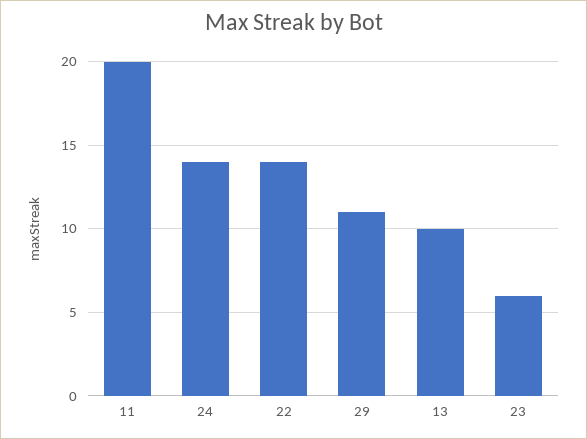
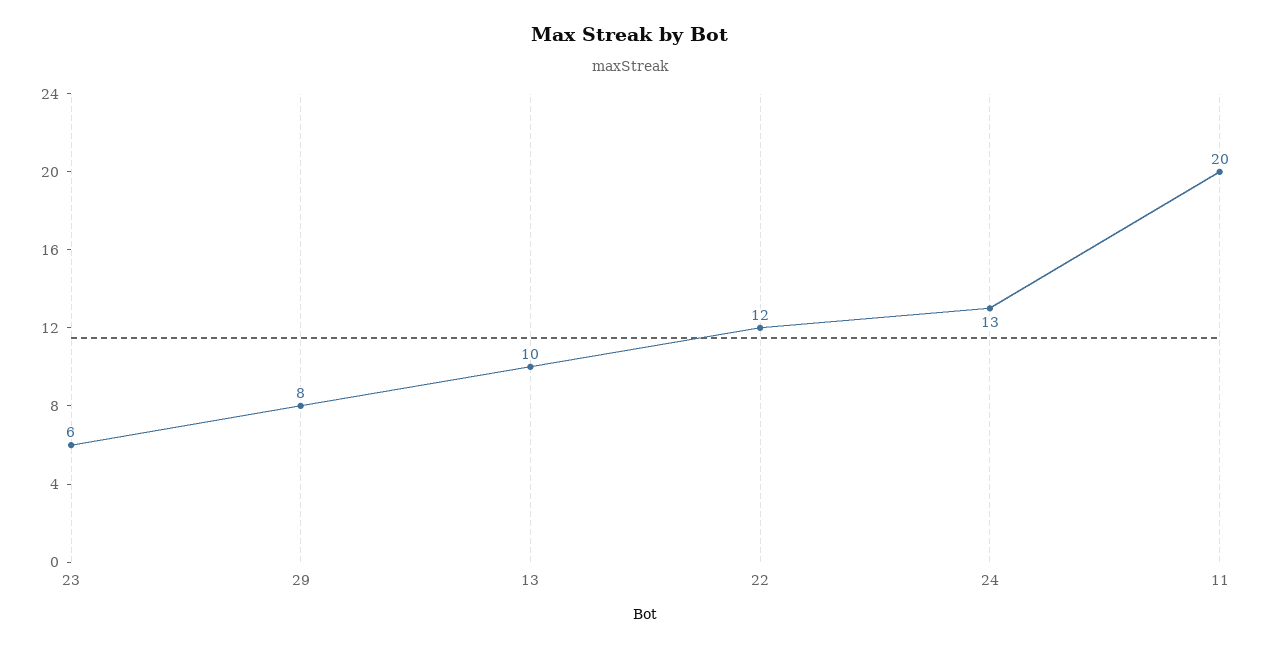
24: 14 -> 13
22: 14 -> 12
29: 11 -> 8

